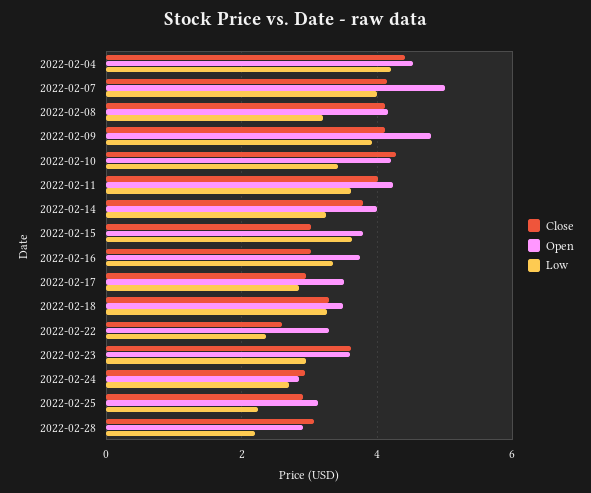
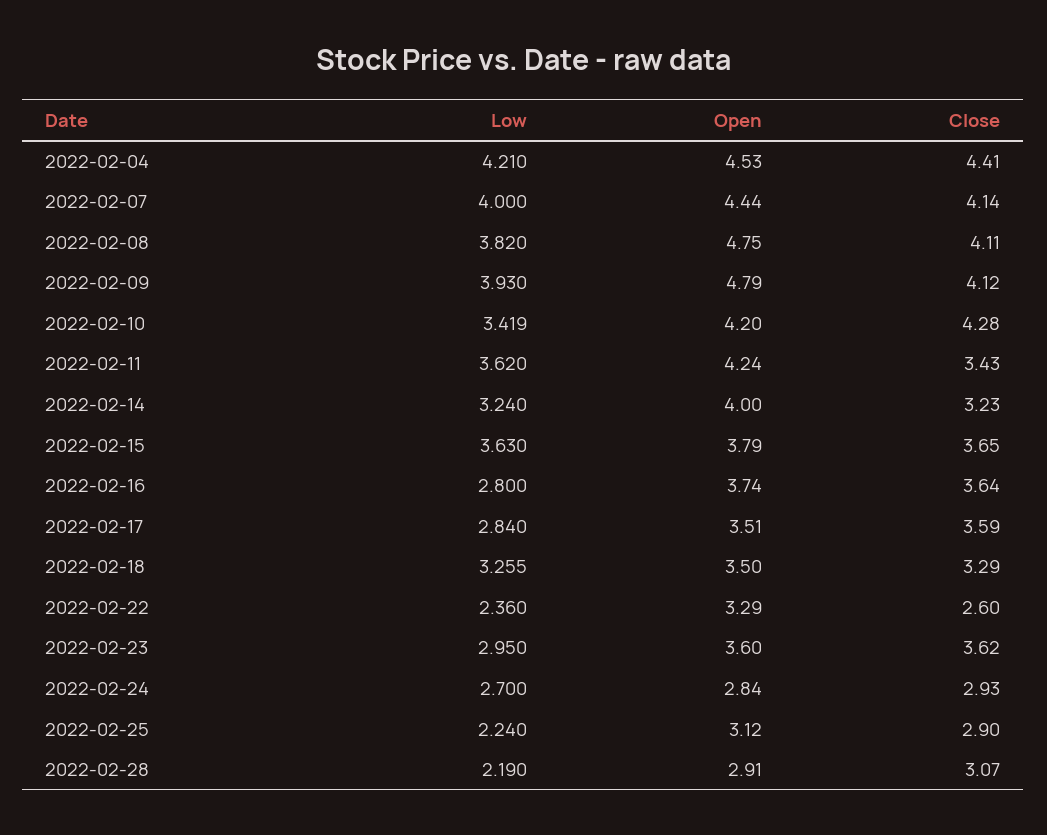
Open, 2022-02-07: 5 -> 4.44
Open, 2022-02-08: 4.2 -> 4.75
Low, 2022-02-08: 3.2 -> 3.82
Close, 2022-02-11: 4 -> 3.43
Close, 2022-02-14: 3.8 -> 3.23
Close, 2022-02-15: 3 -> 3.65
Close, 2022-02-16: 3 -> 3.64
Low, 2022-02-16: 3.4 -> 2.8
Close, 2022-02-17: 3 -> 3.59

